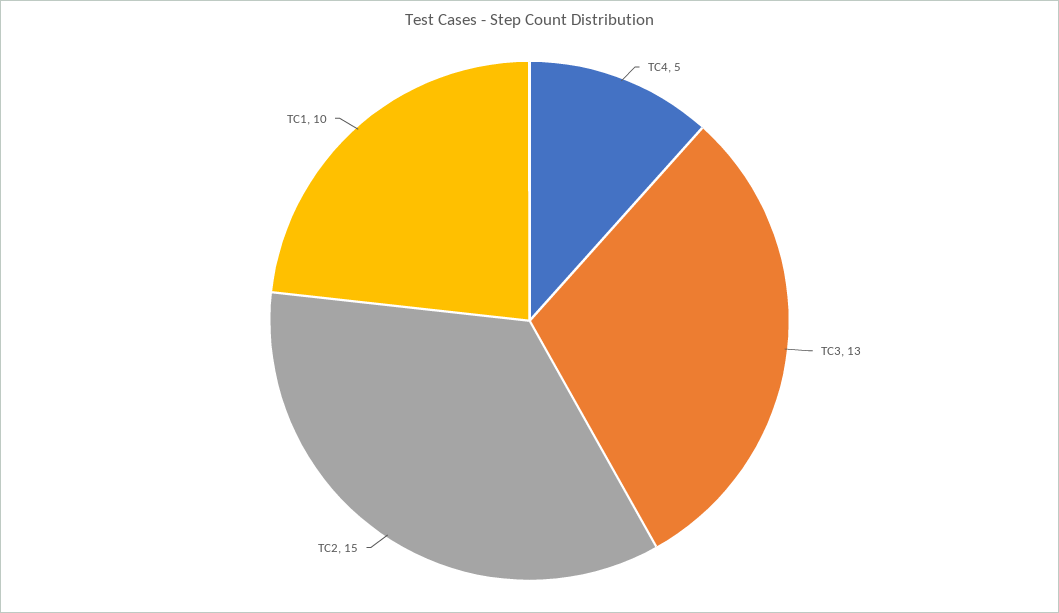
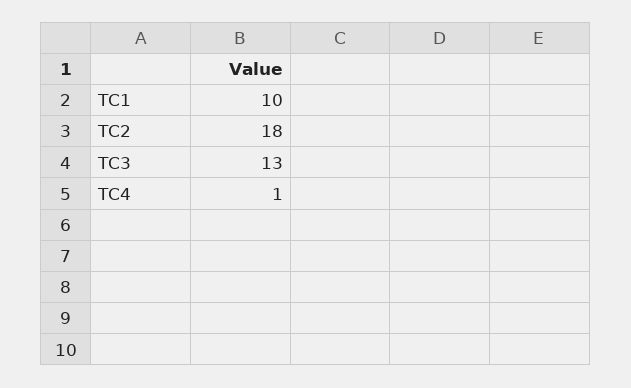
TC4: 5 -> 1
TC2: 15 -> 18

